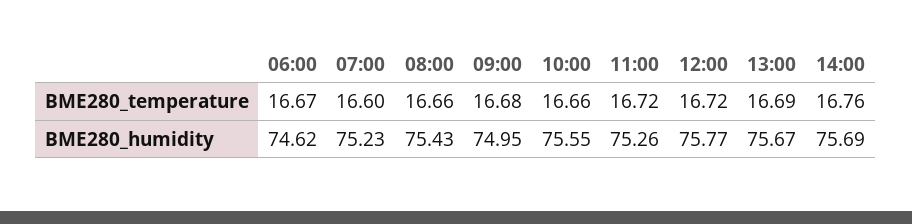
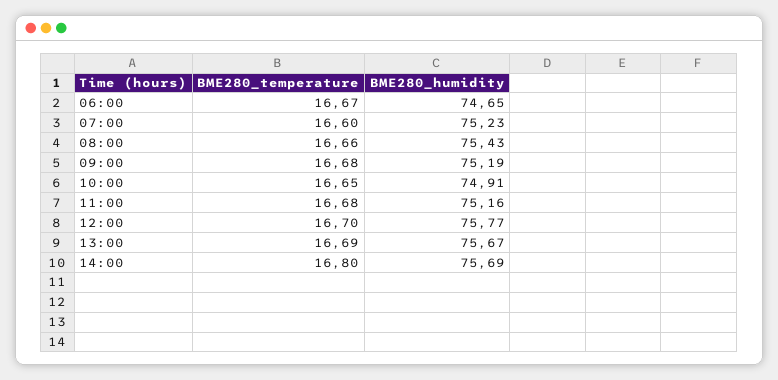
10:00, BME280_temperature: 16.66 -> 16.65
11:00, BME280_temperature: 16.72 -> 16.68
12:00, BME280_temperature: 16.72 -> 16.7
14:00, BME280_temperature: 16.76 -> 16.8
06:00, BME280_humidity: 74.62 -> 74.65
09:00, BME280_humidity: 74.95 -> 75.19
10:00, BME280_humidity: 75.55 -> 74.91
11:00, BME280_humidity: 75.26 -> 75.16

